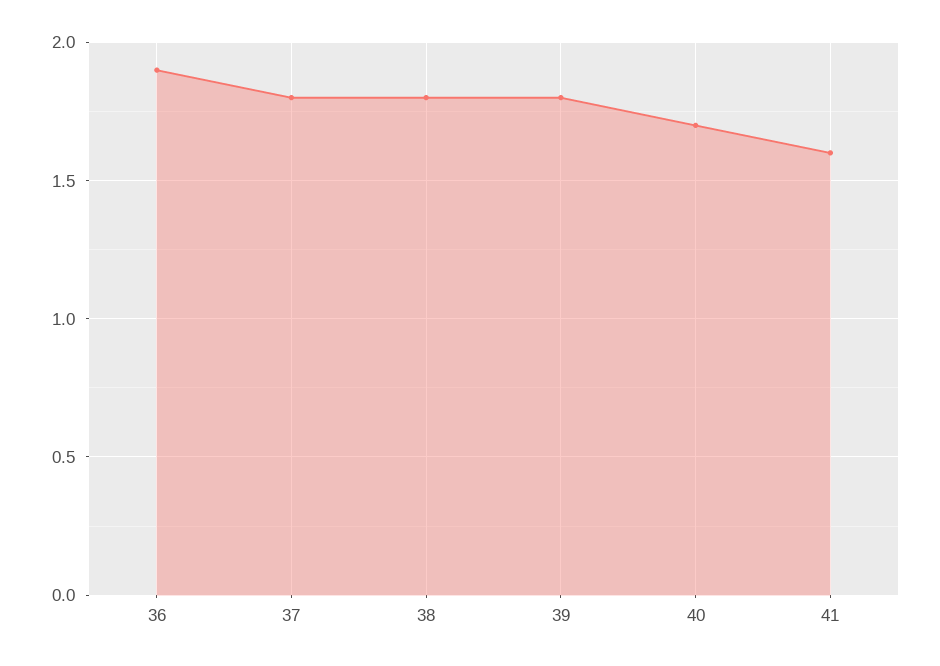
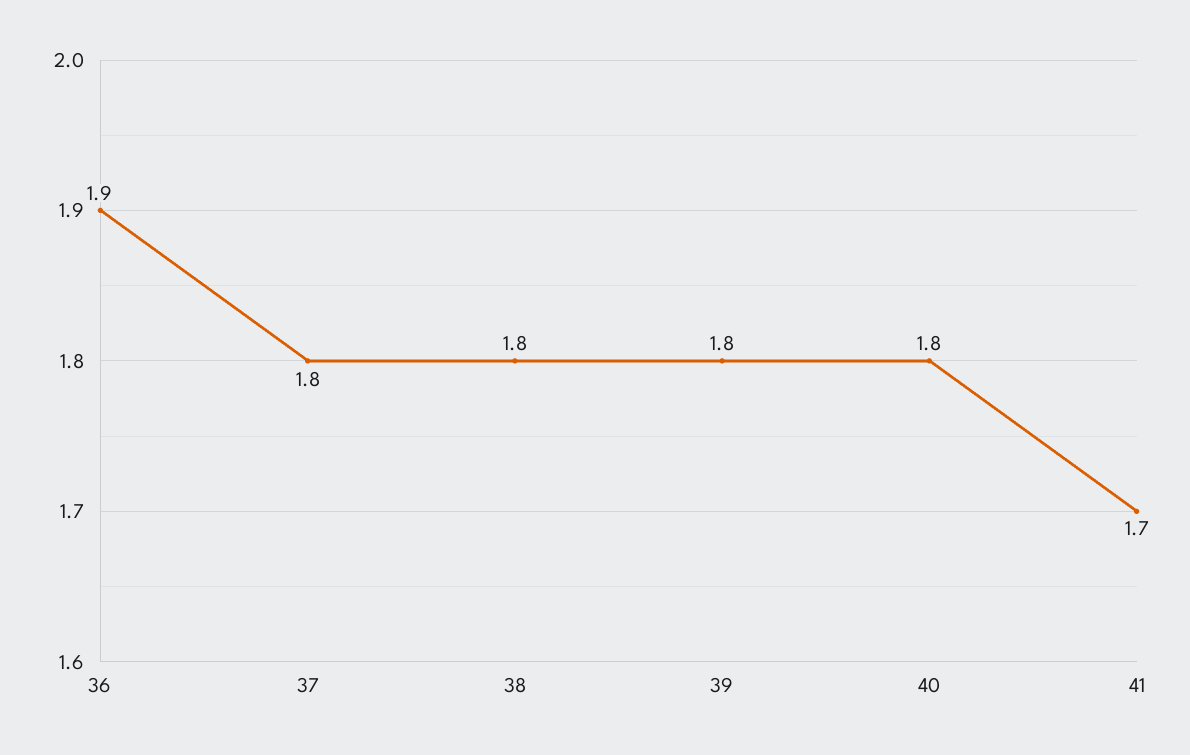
40: 1.7 -> 1.8
41: 1.6 -> 1.7

